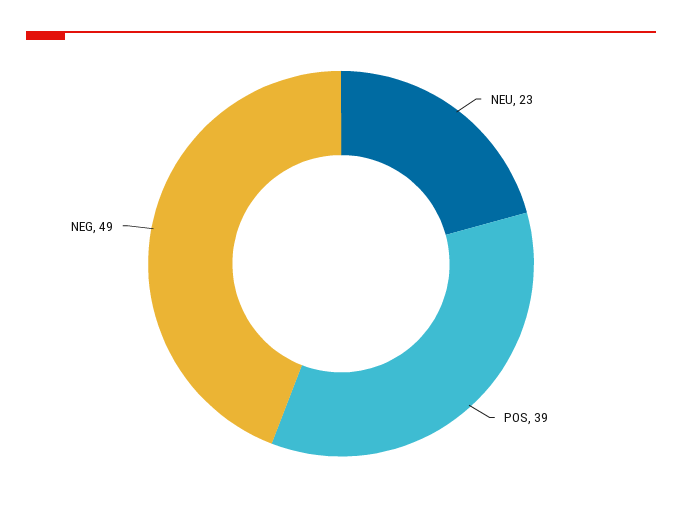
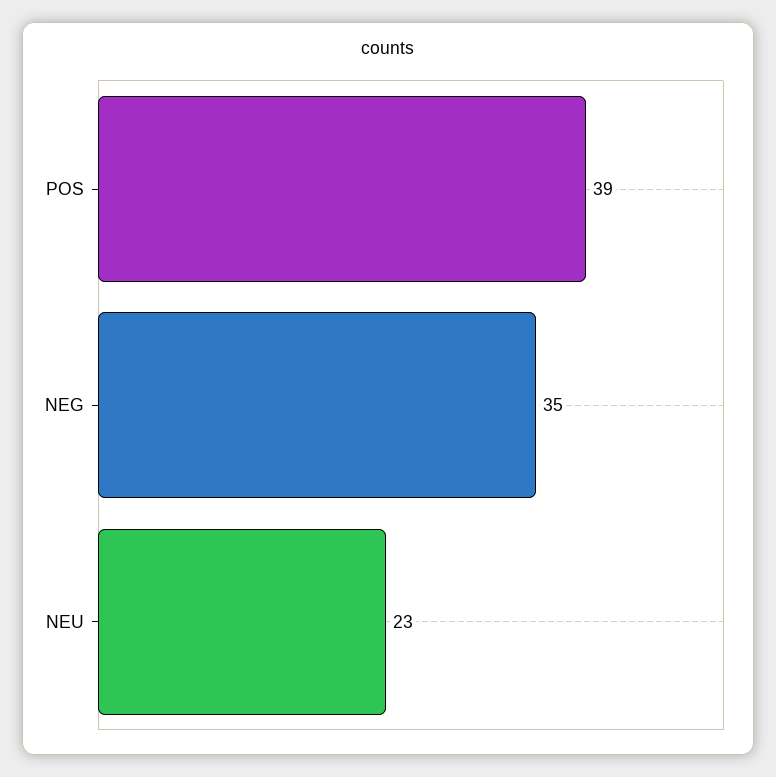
NEG: 49 -> 35

